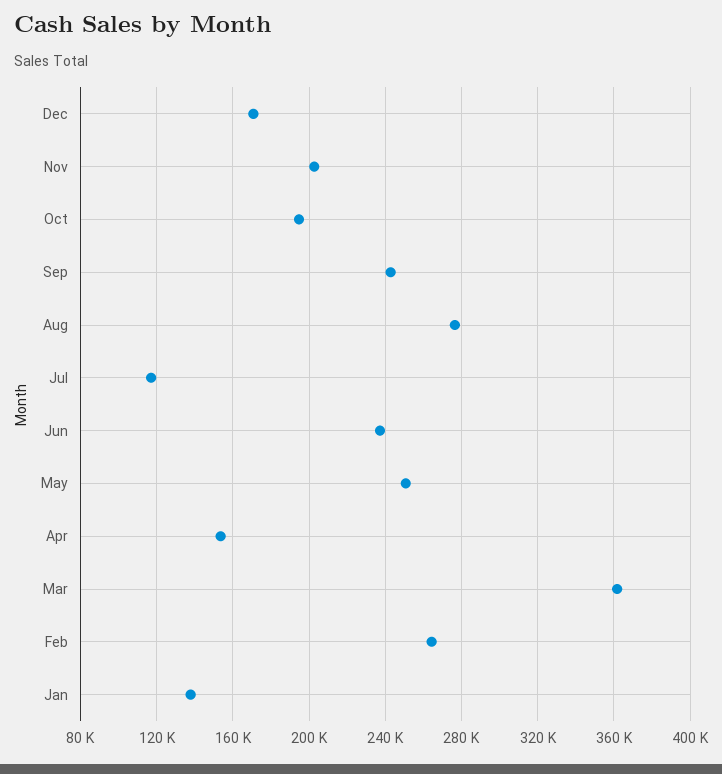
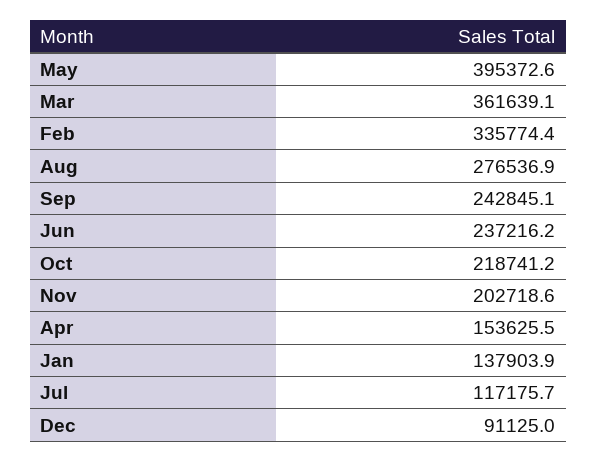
Dec: 170000 -> 91125
Oct: 195000 -> 218741.2
May: 250000 -> 395372.6
Feb: 265000 -> 335774.4

